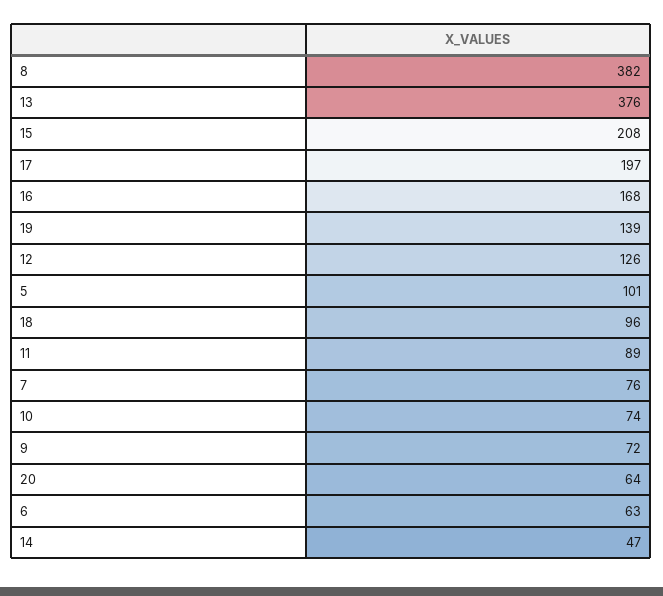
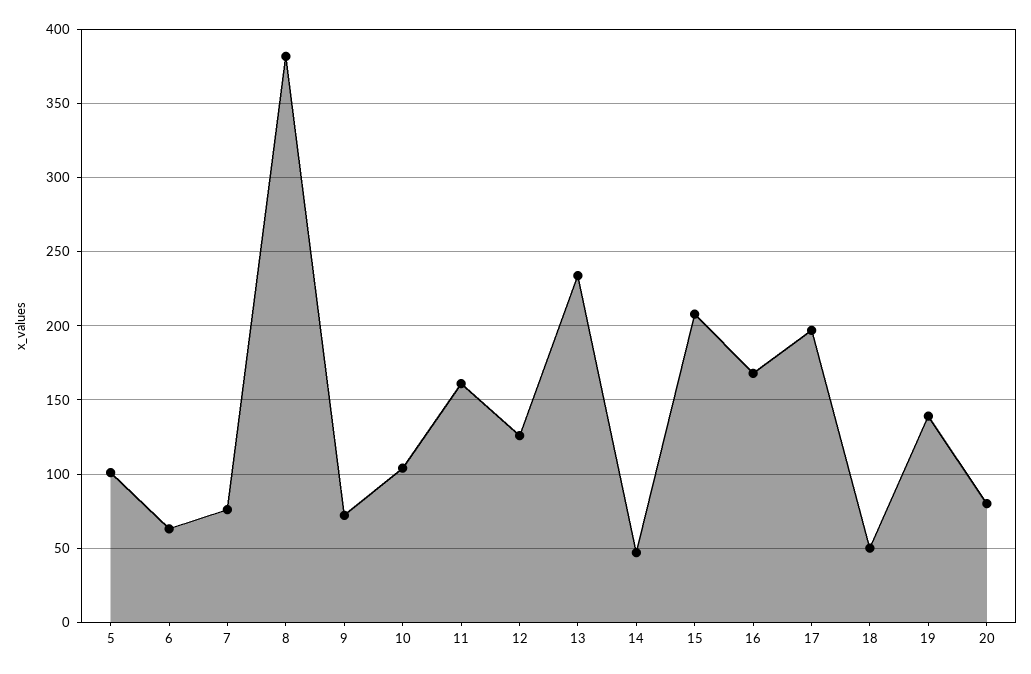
13: 376 -> 235
18: 96 -> 50
11: 89 -> 160
10: 74 -> 105
20: 64 -> 80

